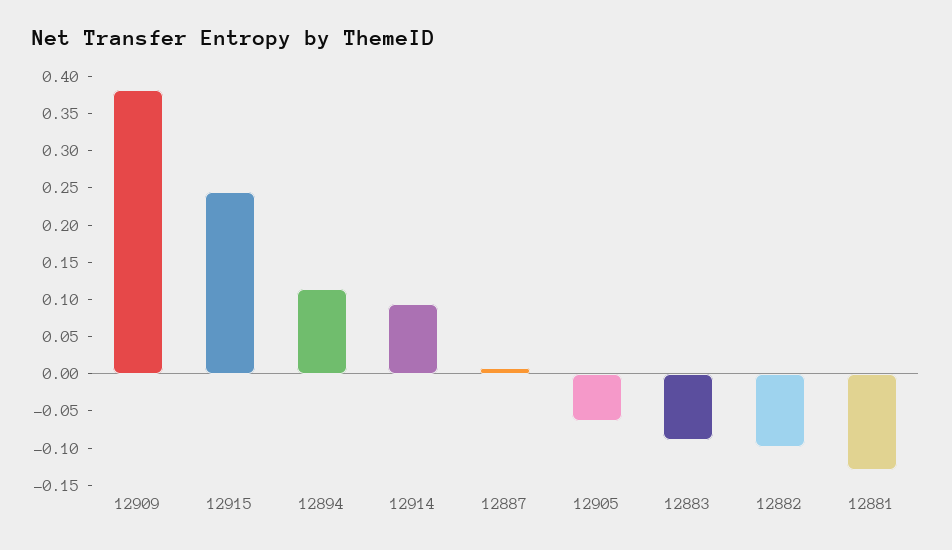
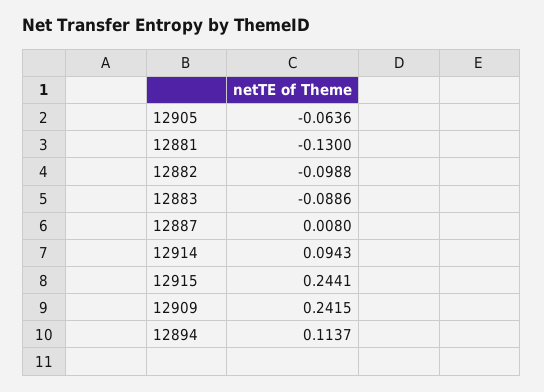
12909: 0.375 -> 0.2415

